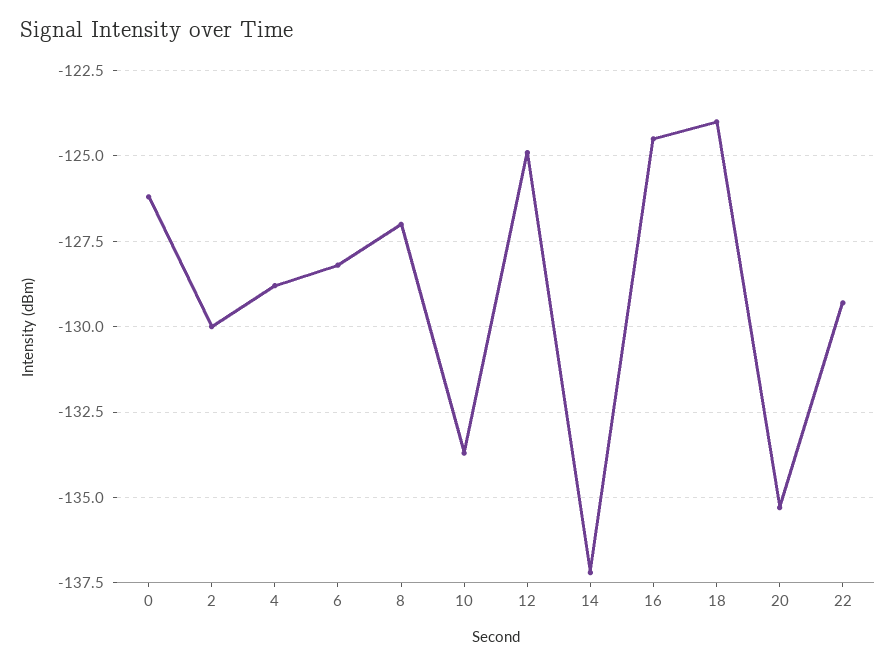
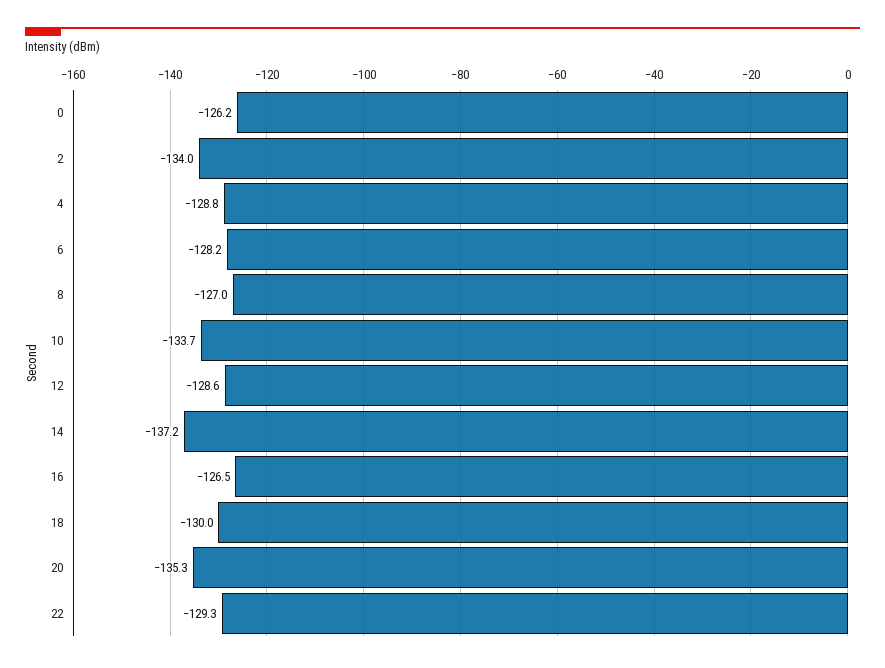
2: -130 -> -134
12: -125 -> -128.6
16: -124.5 -> -126.5
18: -124 -> -130

